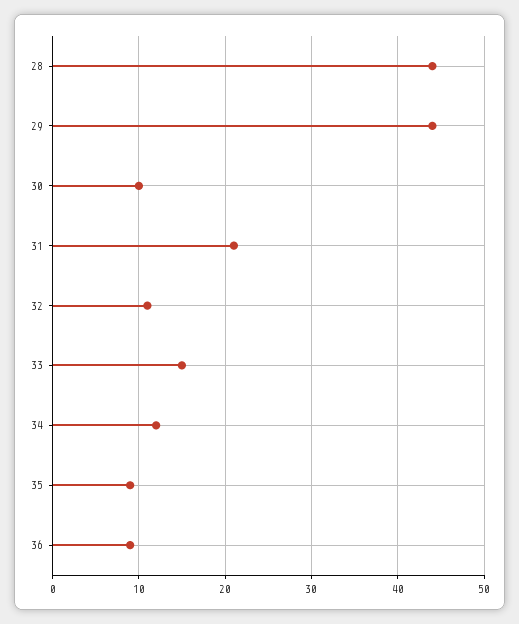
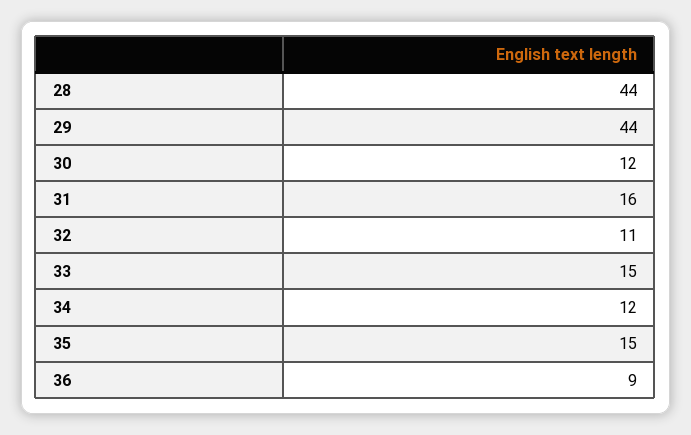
30: 10 -> 12
31: 21 -> 16
35: 9 -> 15

